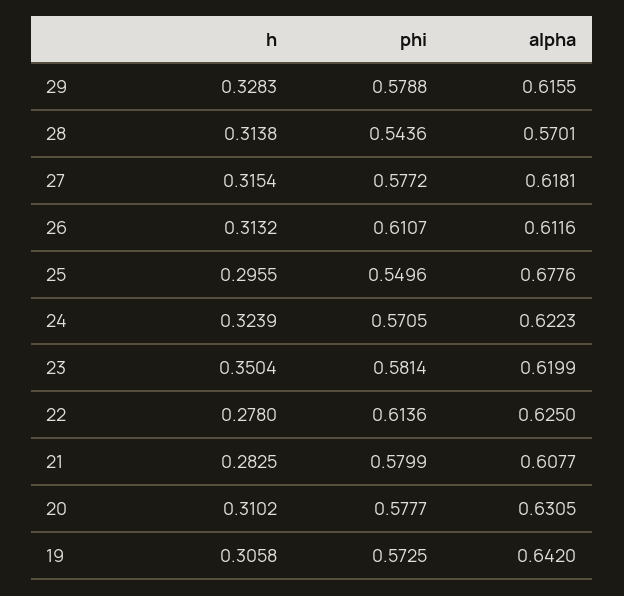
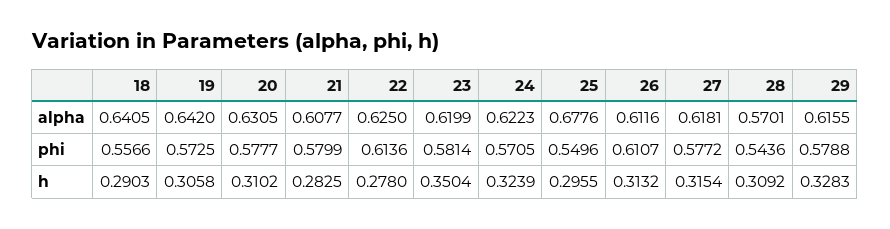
h, 28: 0.3138 -> 0.3092
alpha, 18: none -> 0.6405
phi, 18: none -> 0.5566
h, 18: none -> 0.2903

